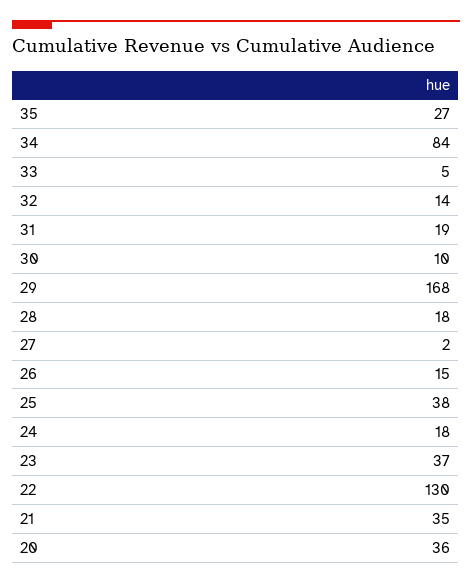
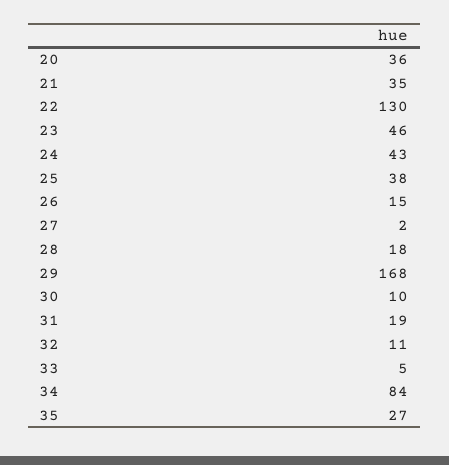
32: 14 -> 11
24: 18 -> 43
23: 37 -> 46

